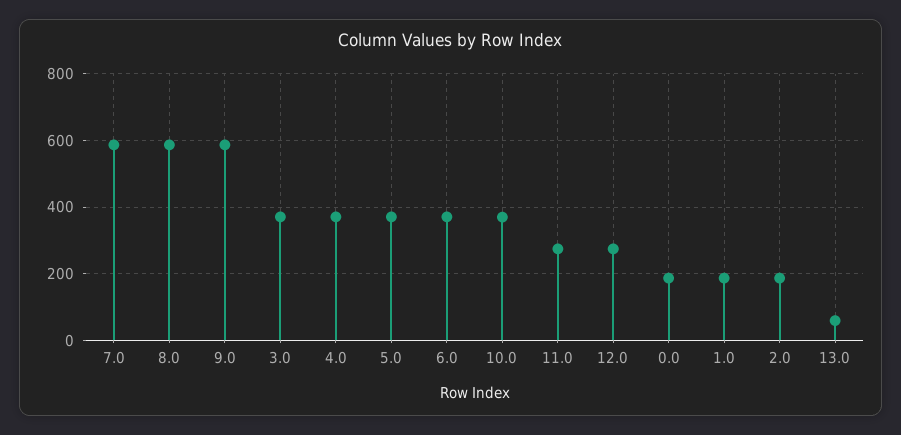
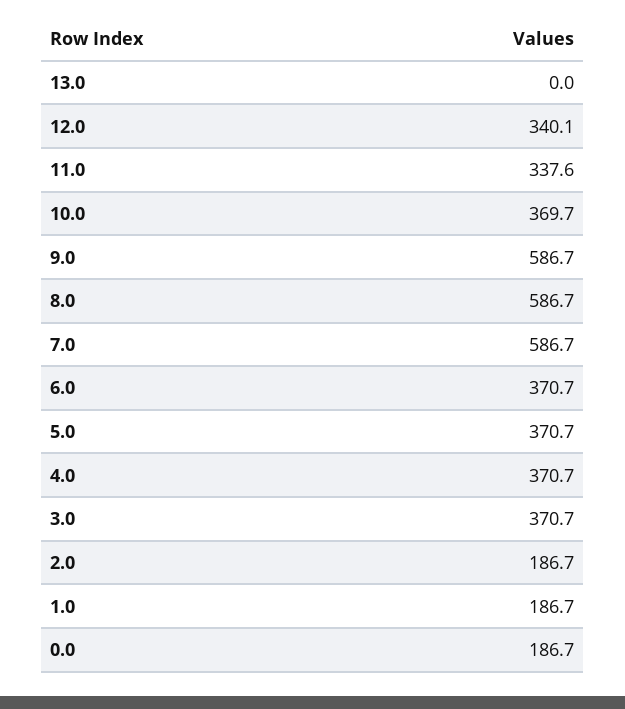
11.0: 280 -> 337.6
12.0: 280 -> 340.1
13.0: 60 -> 0

